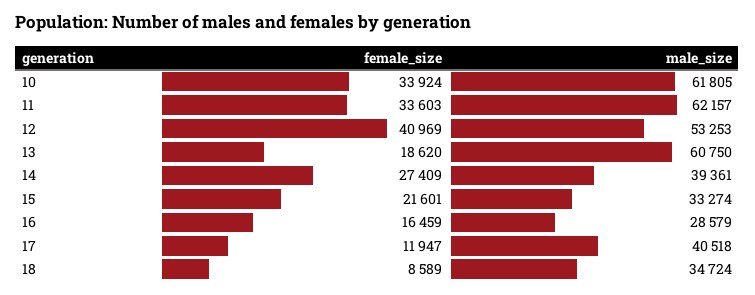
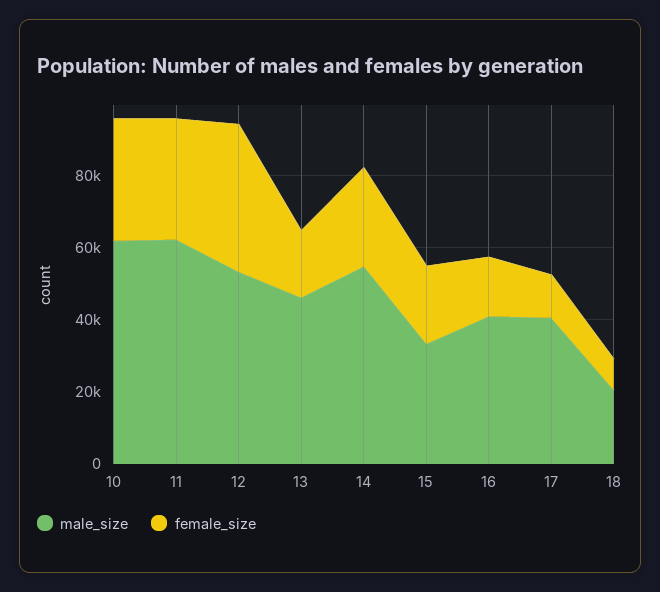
male_size, 13: 60750 -> 45000
male_size, 14: 39361 -> 55000
male_size, 16: 28579 -> 40000
male_size, 18: 34724 -> 20000

